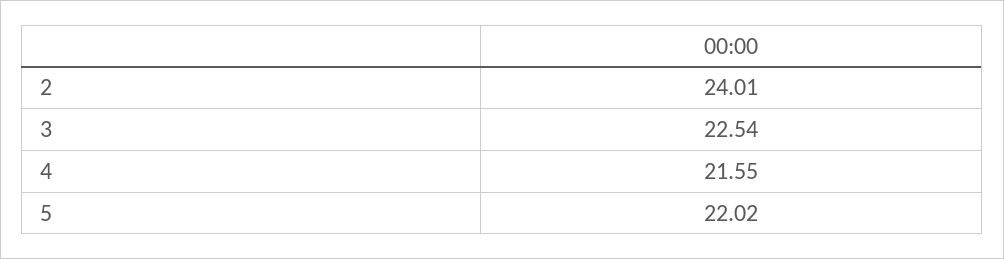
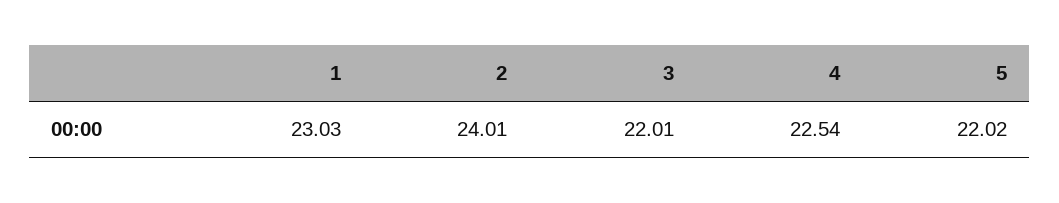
3: 22.54 -> 22.01
4: 21.55 -> 22.54
1: none -> 23.03

